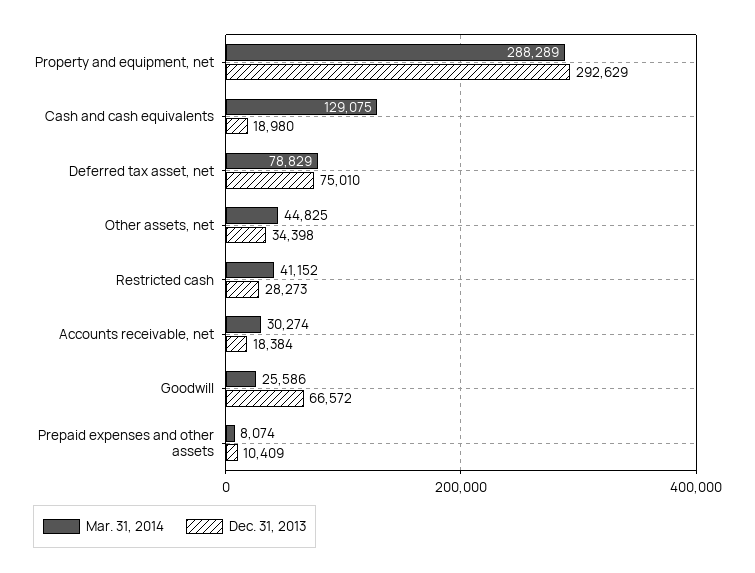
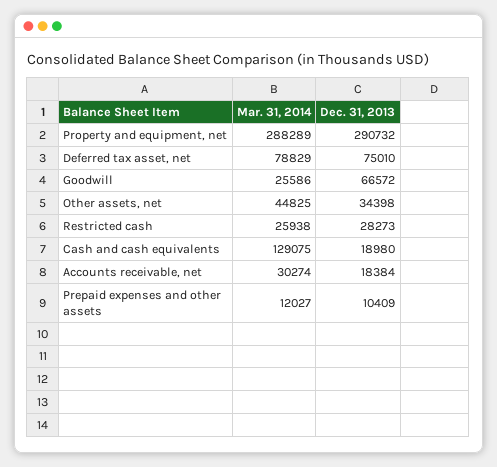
Dec. 31, 2013, Property and equipment, net: 292629 -> 290732
Mar. 31, 2014, Restricted cash: 41152 -> 25938
Mar. 31, 2014, Prepaid expenses and other assets: 8074 -> 12027

